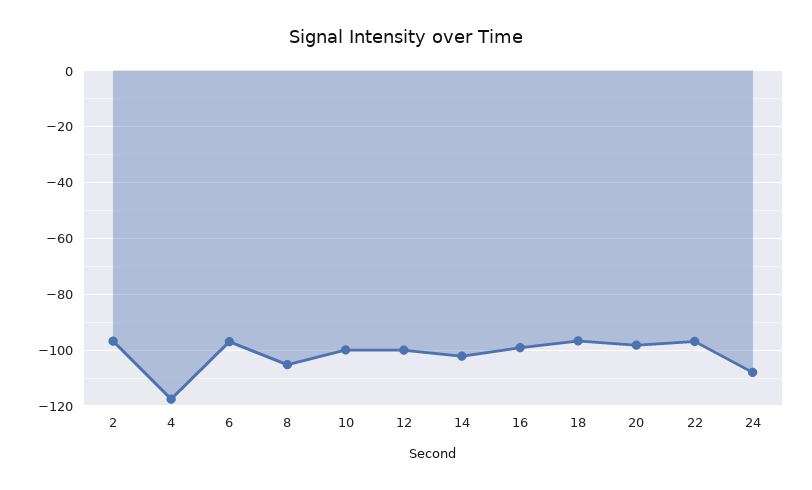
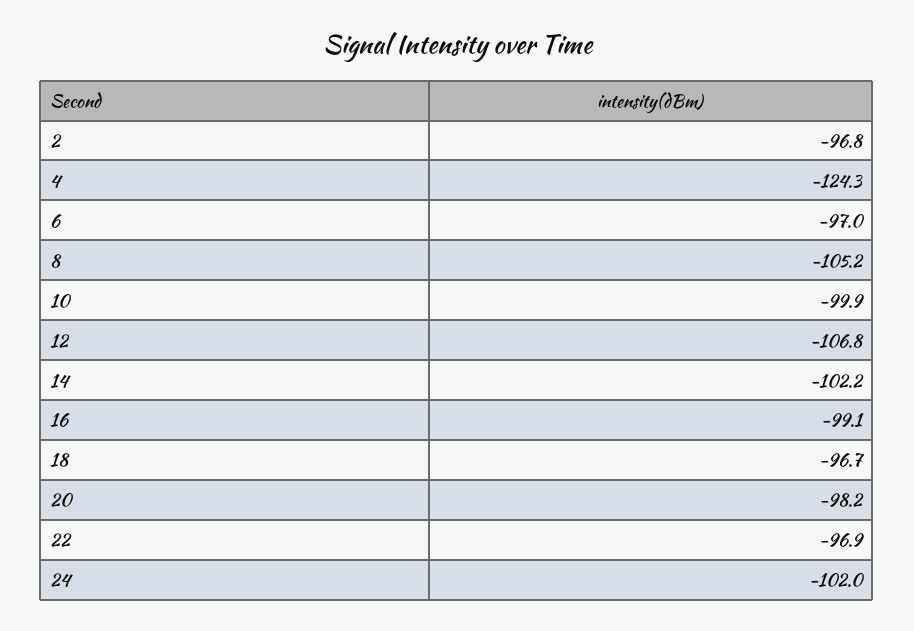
4: -117.5 -> -124.3
12: -100 -> -106.8
24: -107.5 -> -102

